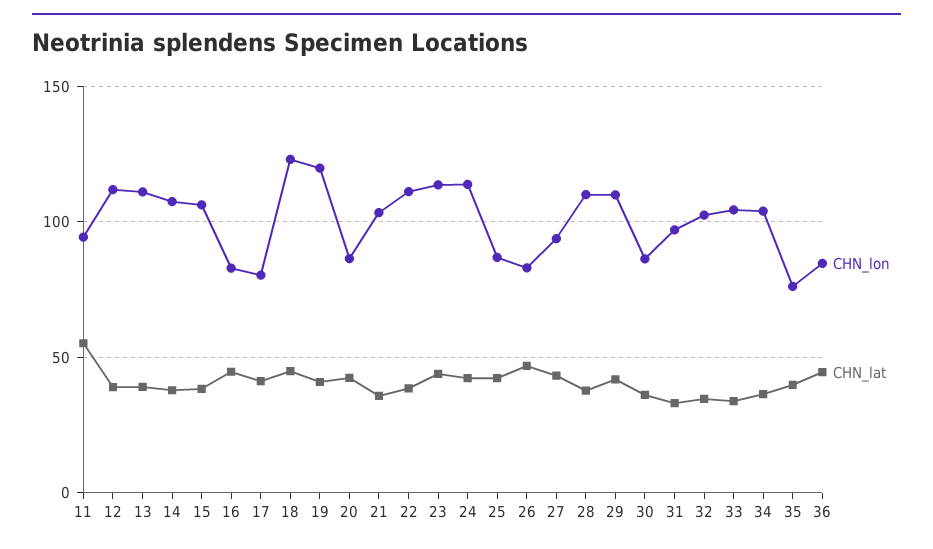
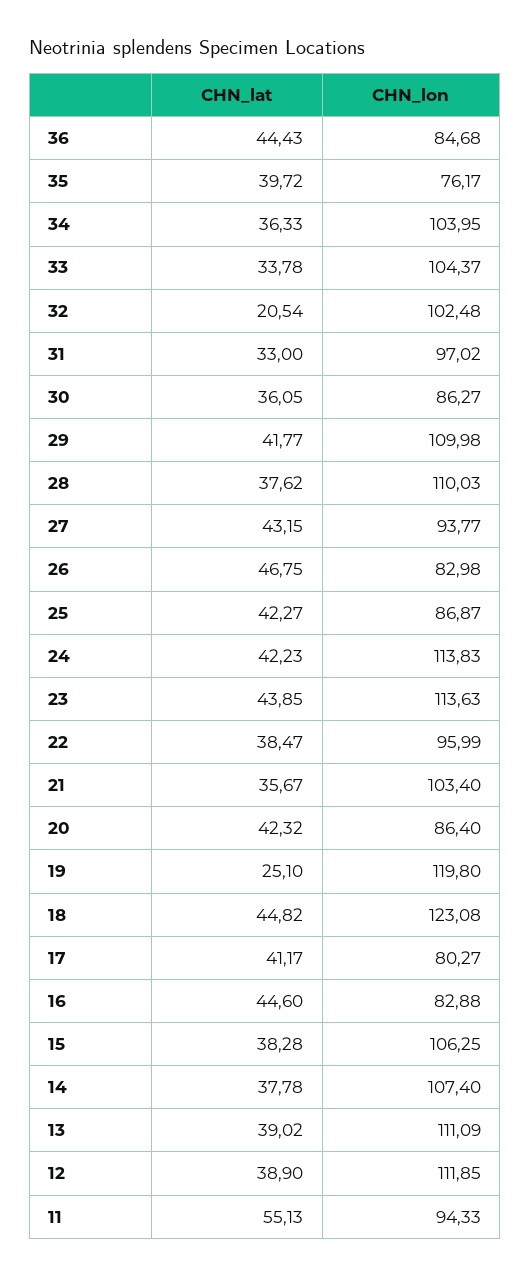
CHN_lat, 19: 40 -> 25.1
CHN_lon, 22: 110 -> 95.99
CHN_lat, 32: 35 -> 20.54

